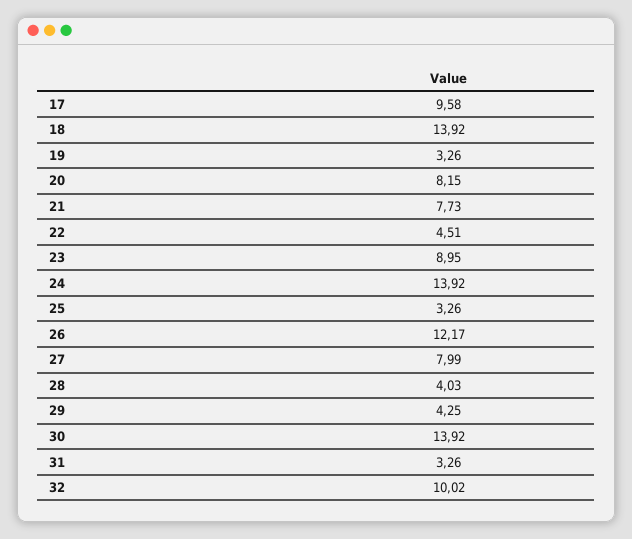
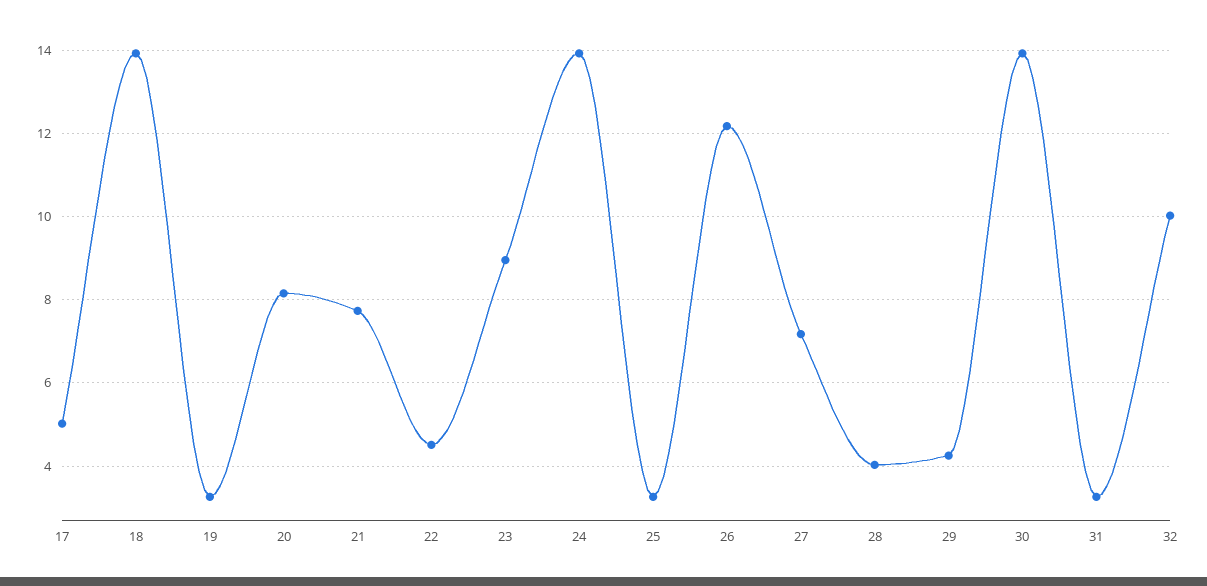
17: 9.58 -> 5
27: 7.99 -> 7.2

